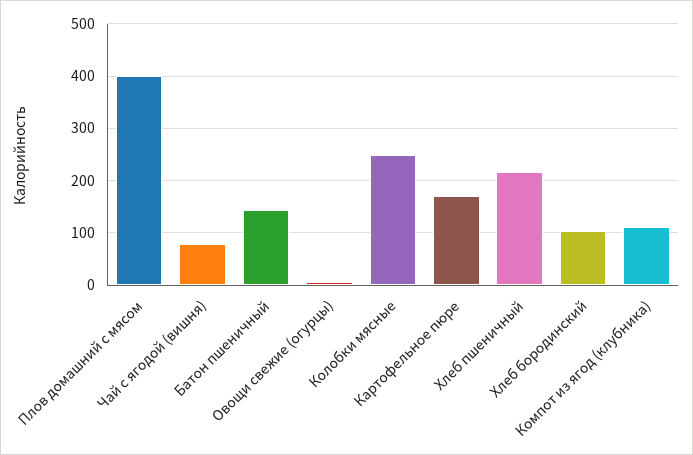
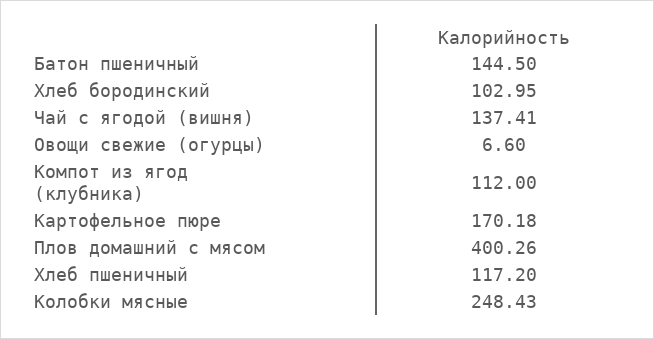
Чай с ягодой (вишня): 80 -> 137.41
Хлеб пшеничный: 220 -> 117.2

